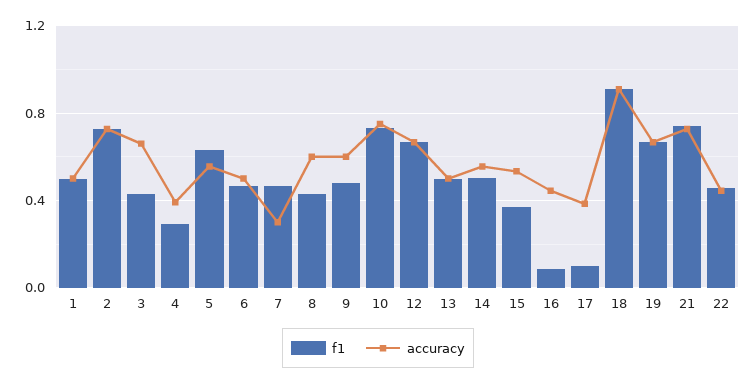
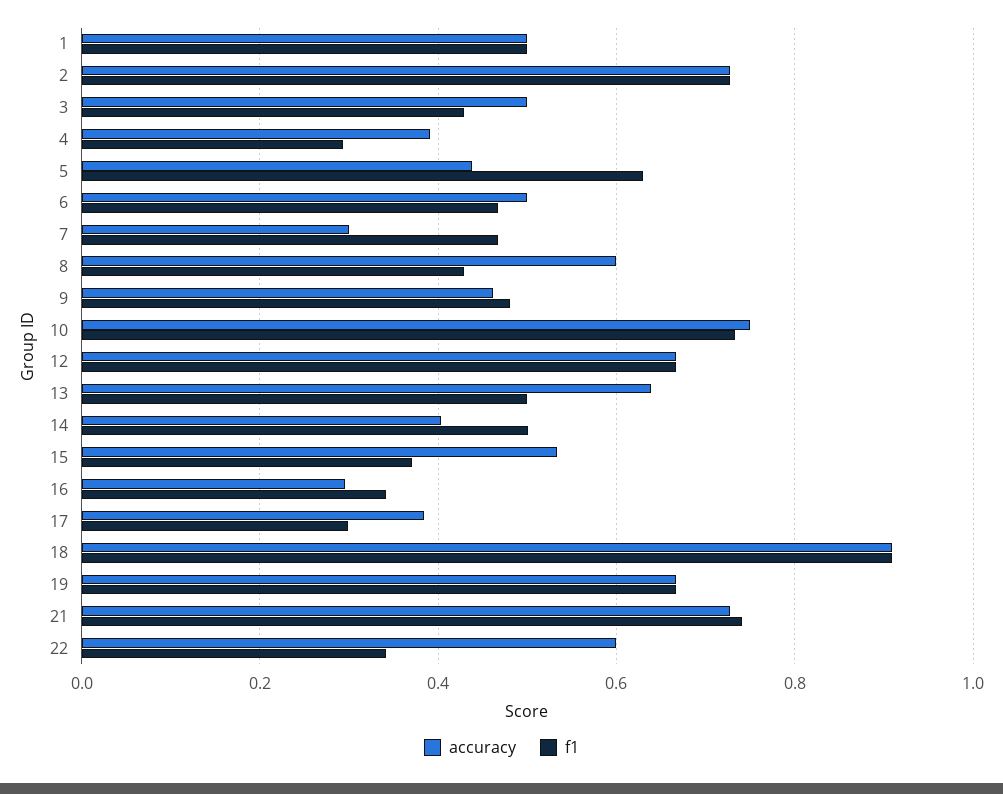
accuracy, 3: 0.65 -> 0.5
accuracy, 5: 0.55 -> 0.44
accuracy, 9: 0.6 -> 0.46
accuracy, 13: 0.5 -> 0.64
accuracy, 14: 0.55 -> 0.4
f1, 16: 0.1 -> 0.34
accuracy, 16: 0.45 -> 0.3
f1, 17: 0.1 -> 0.3
f1, 22: 0.45 -> 0.34
accuracy, 22: 0.45 -> 0.6

